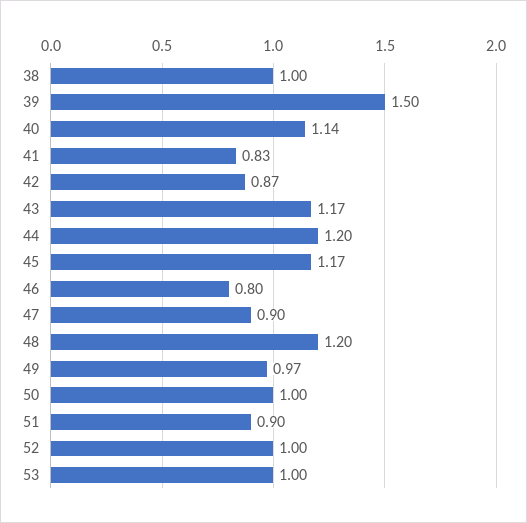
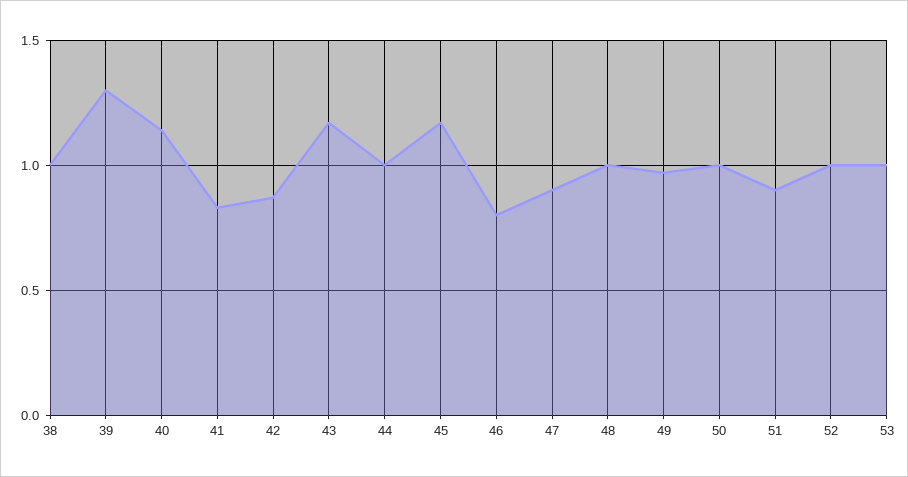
39: 1.5 -> 1.3
44: 1.2 -> 1
48: 1.2 -> 1

